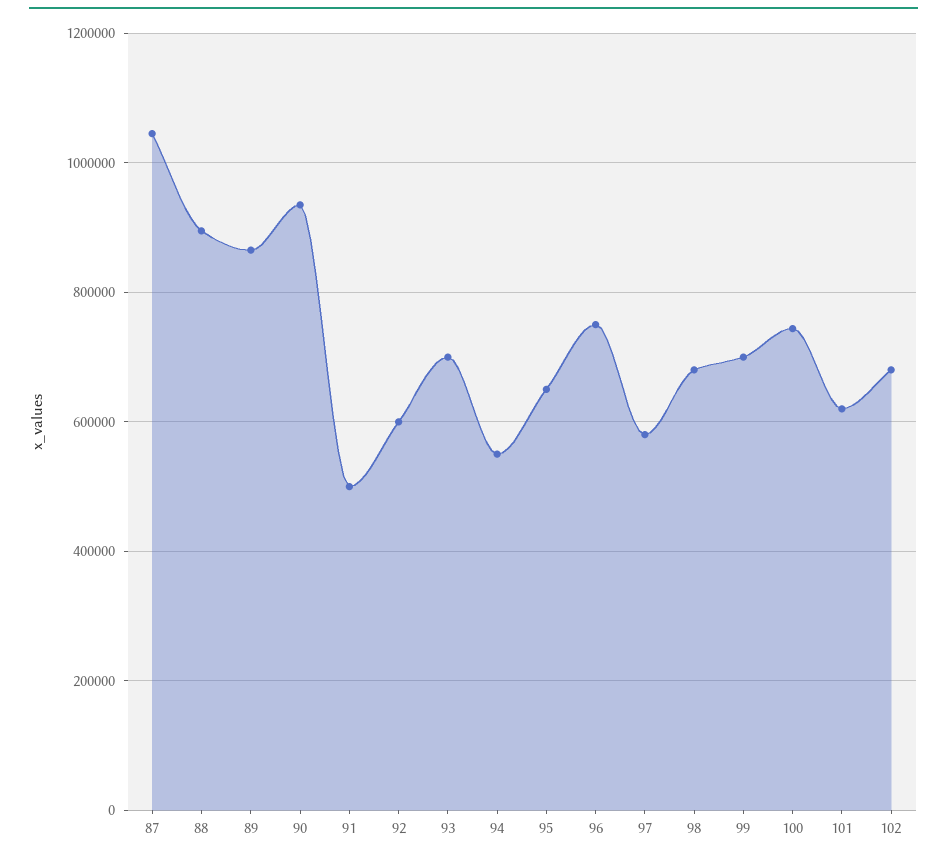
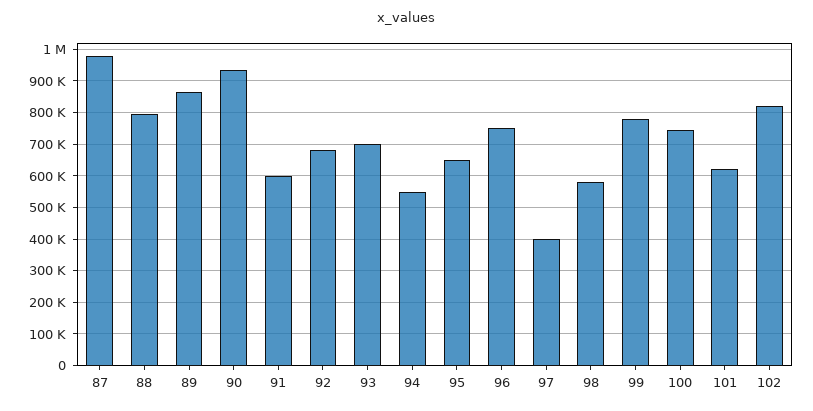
87: 1040000 -> 980000
88: 900000 -> 800000
91: 500000 -> 600000
92: 600000 -> 680000
97: 580000 -> 400000
98: 680000 -> 580000
99: 700000 -> 780000
102: 680000 -> 820000

